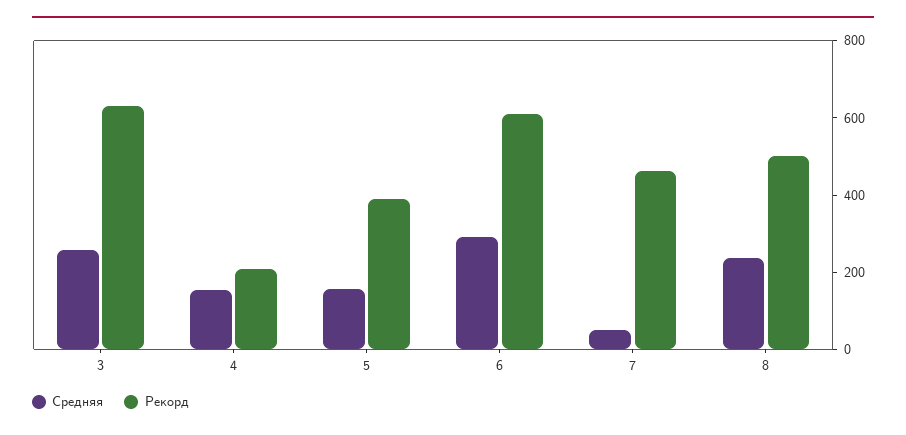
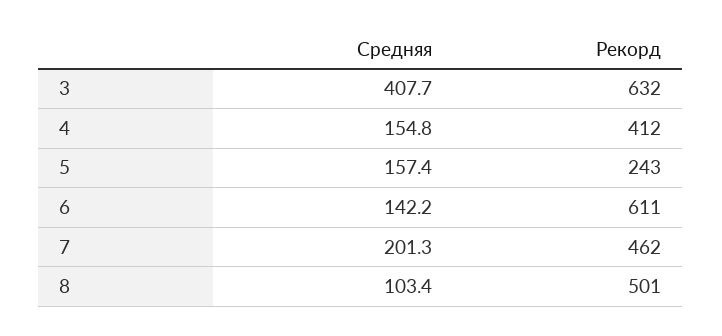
Средняя, 3: 250 -> 407.7
Рекорд, 4: 200 -> 412
Рекорд, 5: 400 -> 243
Средняя, 6: 300 -> 142.2
Средняя, 7: 50 -> 201.3
Средняя, 8: 250 -> 103.4

